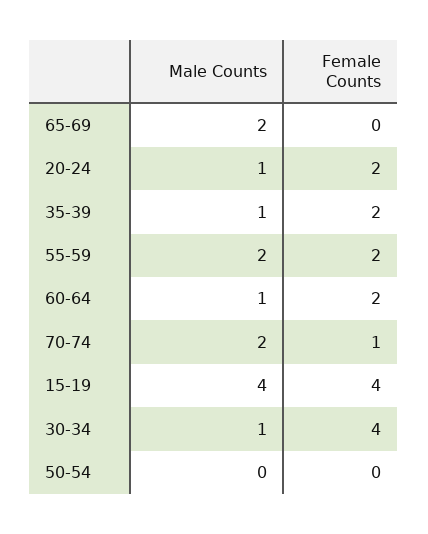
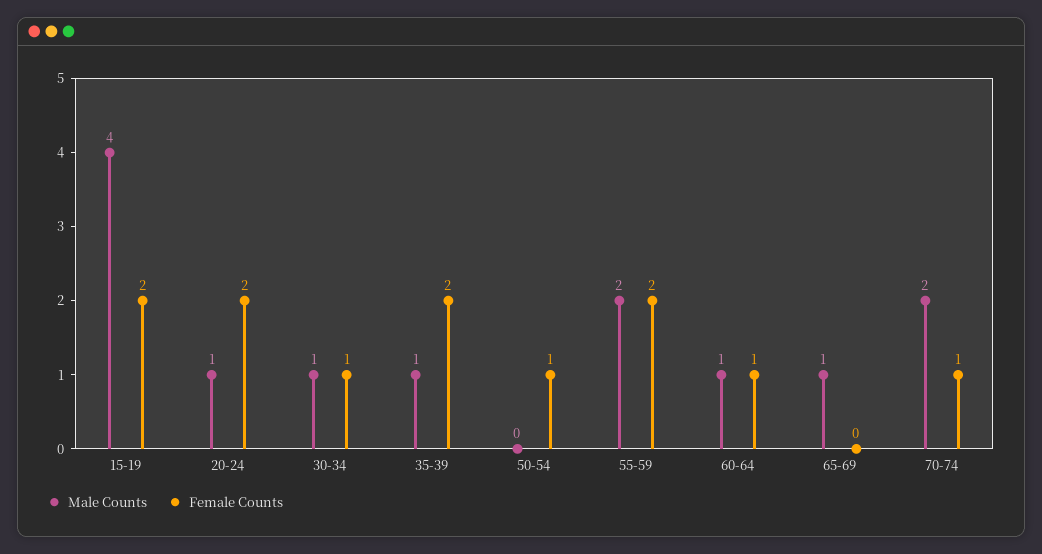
Male Counts, 65-69: 2 -> 1
Female Counts, 60-64: 2 -> 1
Female Counts, 15-19: 4 -> 2
Female Counts, 30-34: 4 -> 1
Female Counts, 50-54: 0 -> 1

